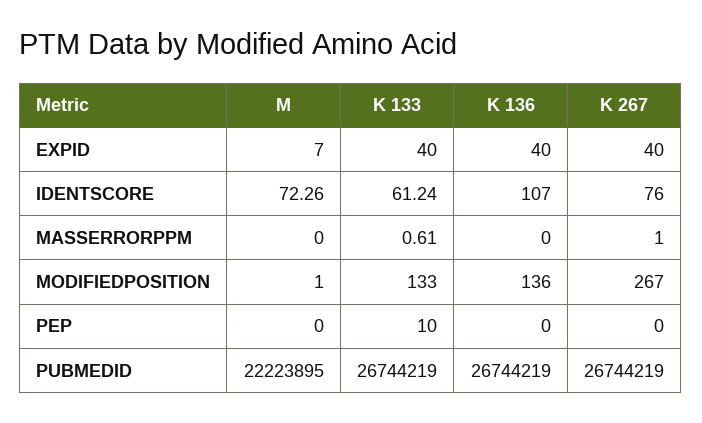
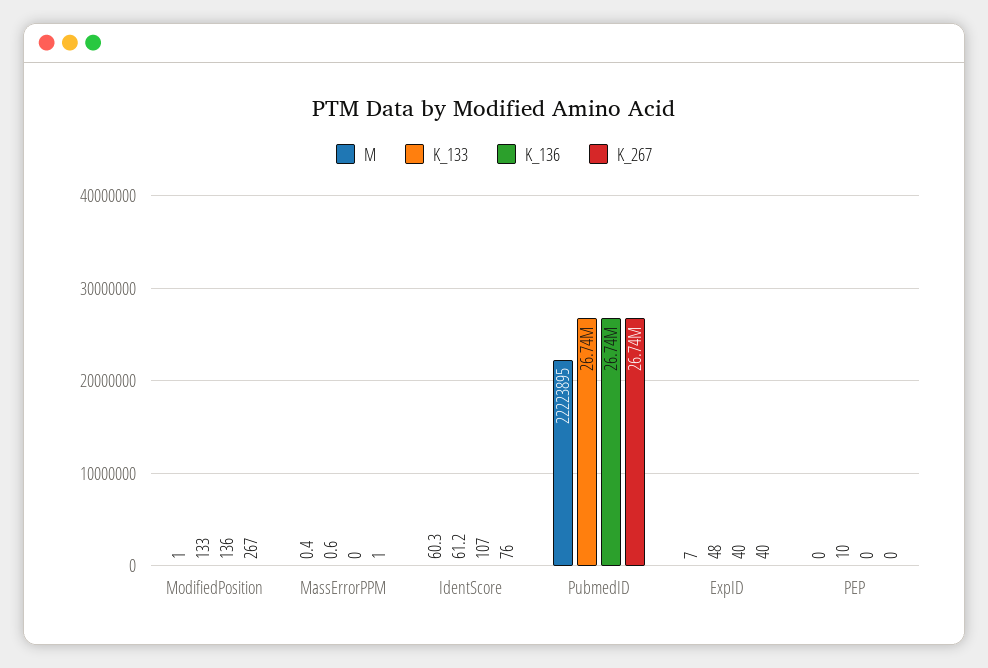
K 133, EXPID: 40 -> 48
M, IDENTSCORE: 72.26 -> 60.3
M, MASSERRORPPM: 0 -> 0.4

